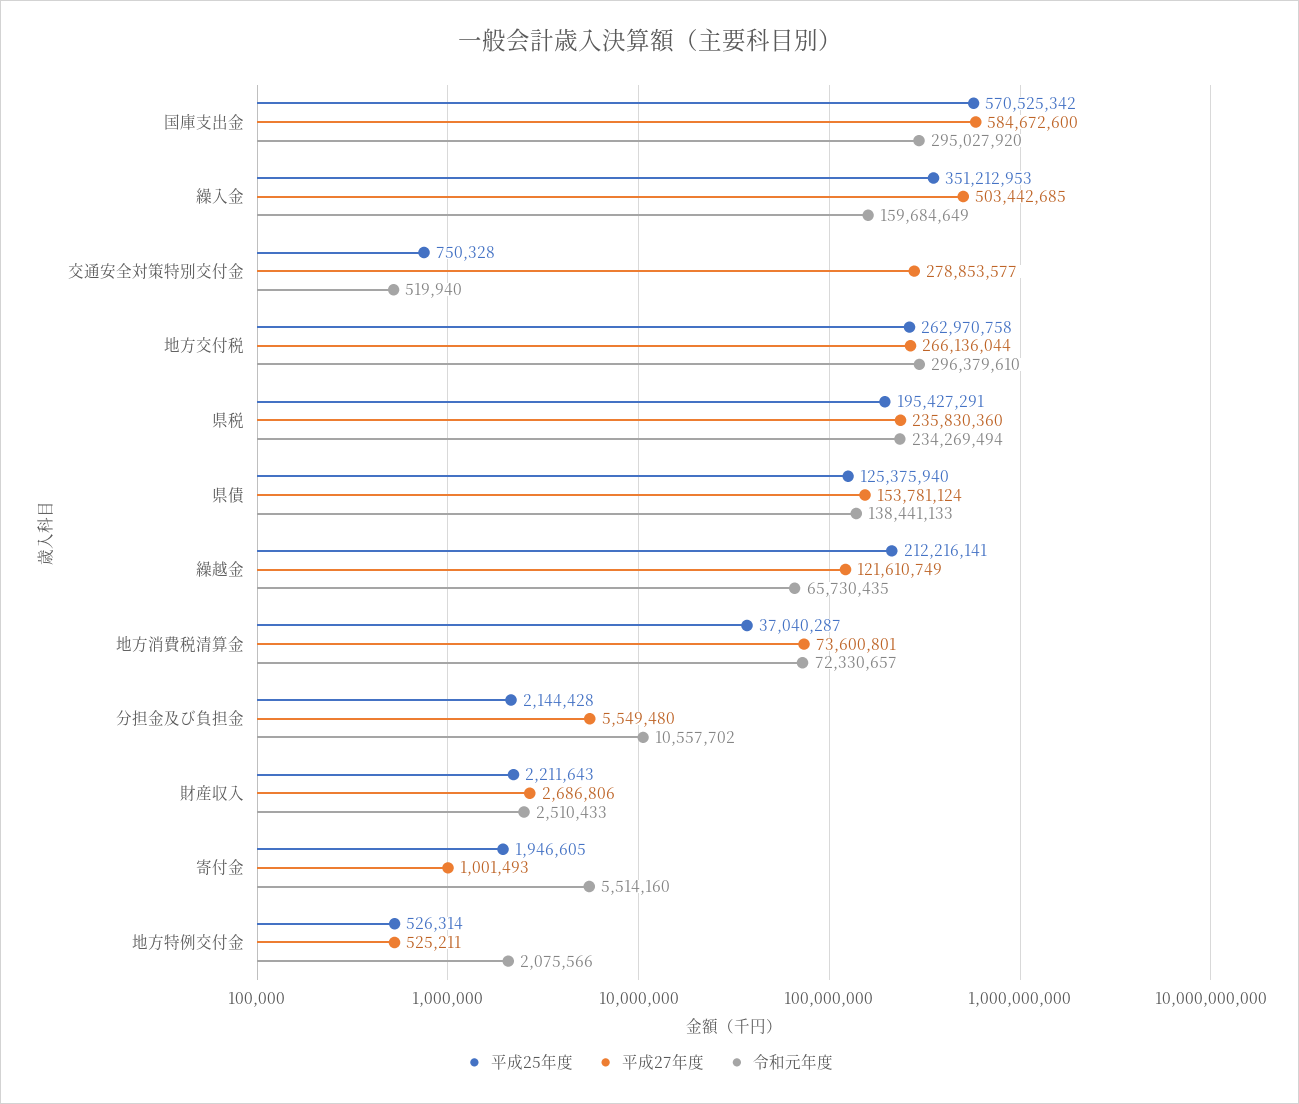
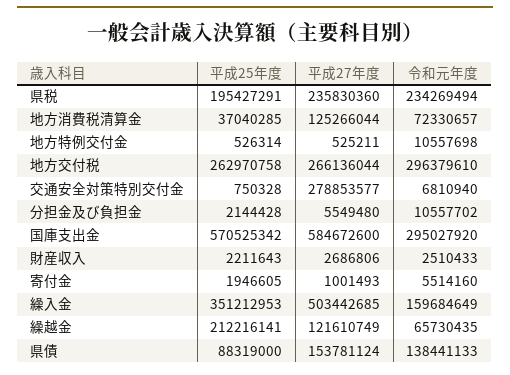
令和元年度, 交通安全対策特別交付金: 519940 -> 6810940
平成25年度, 県債: 125375940 -> 88319000
平成25年度, 地方消費税清算金: 37040287 -> 37040285
平成27年度, 地方消費税清算金: 73600801 -> 125266044
令和元年度, 地方特例交付金: 2075566 -> 10557698

